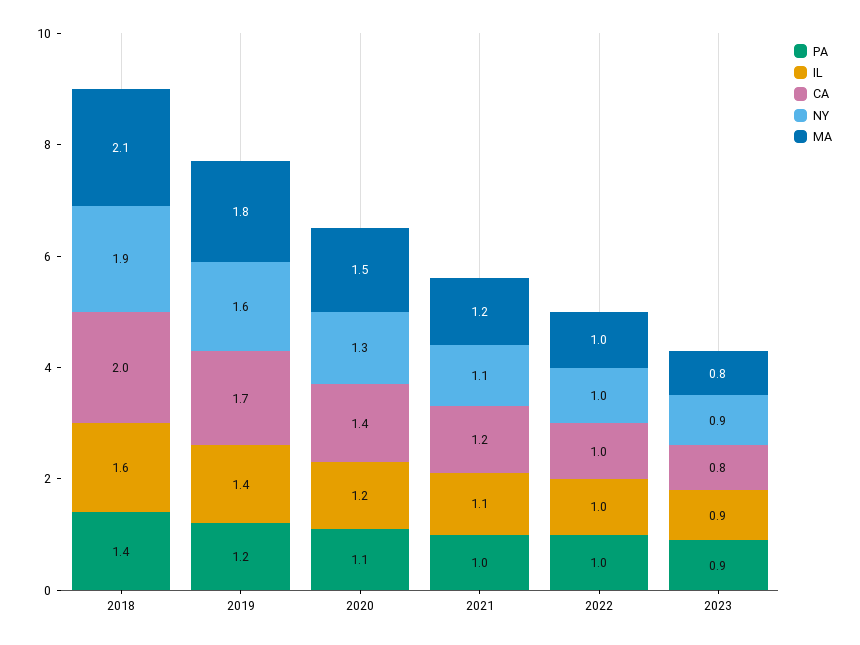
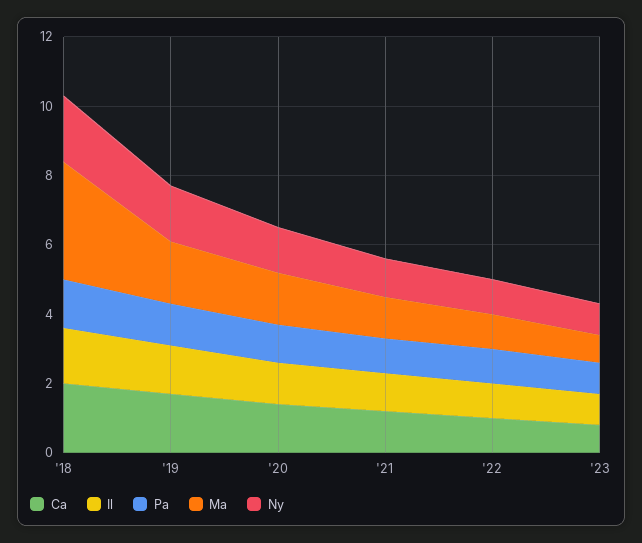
MA, 2018: 2.1 -> 3.5

